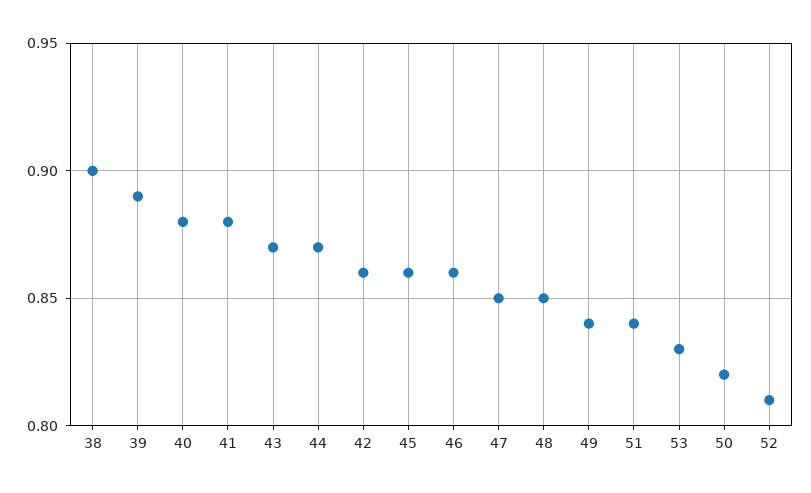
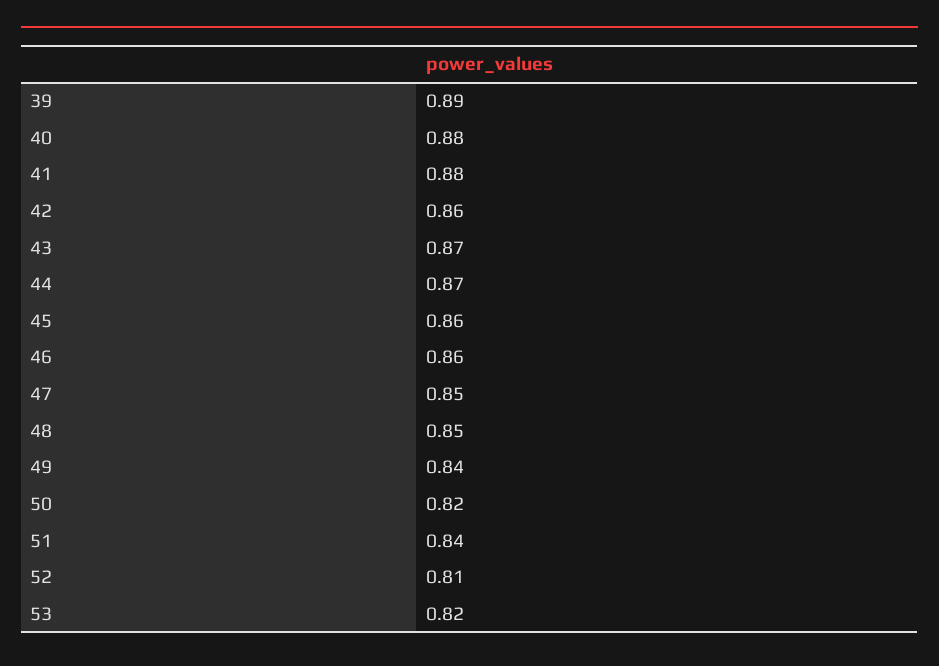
38: 0.9 -> none
53: 0.83 -> 0.82

